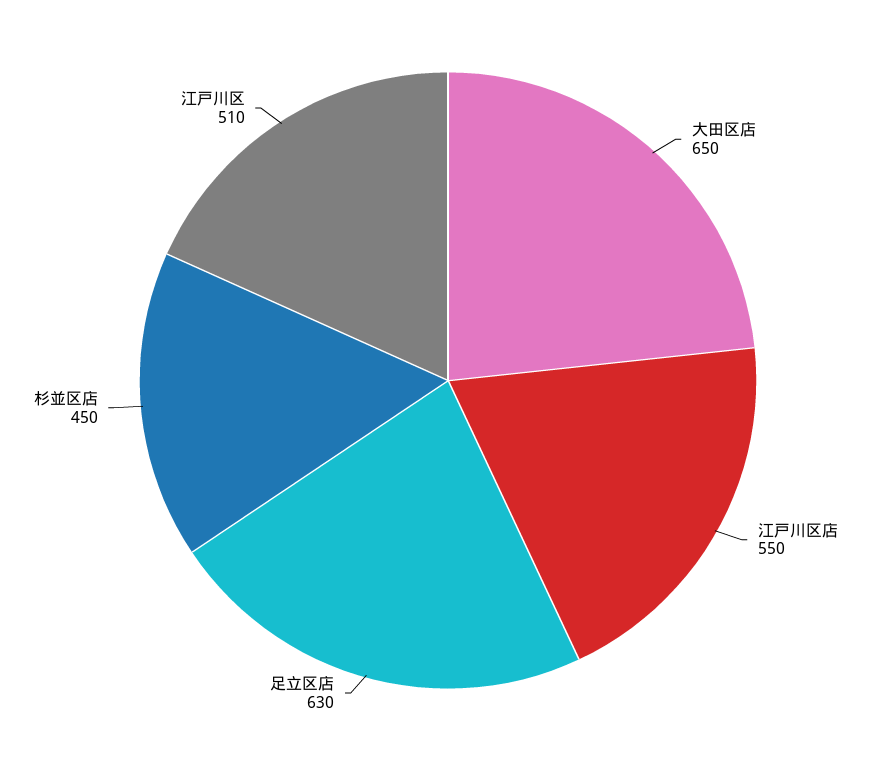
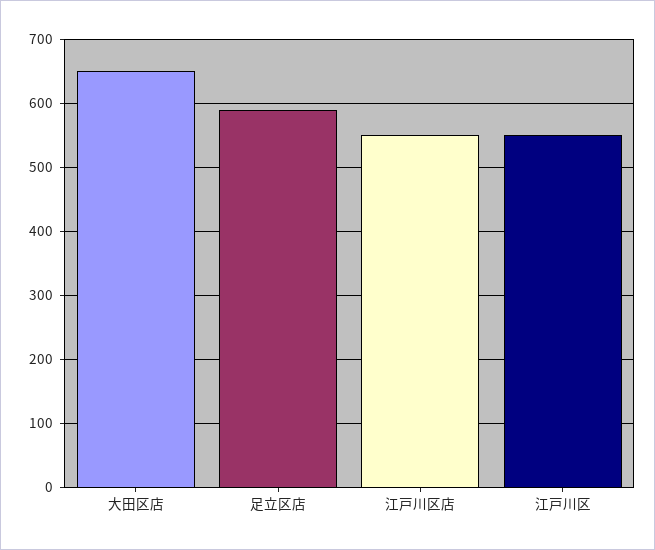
足立区店: 630 -> 590
杉並区店: 450 -> none
江戸川区: 510 -> 550

